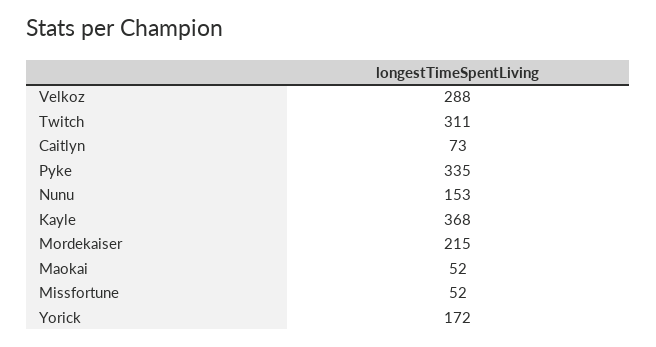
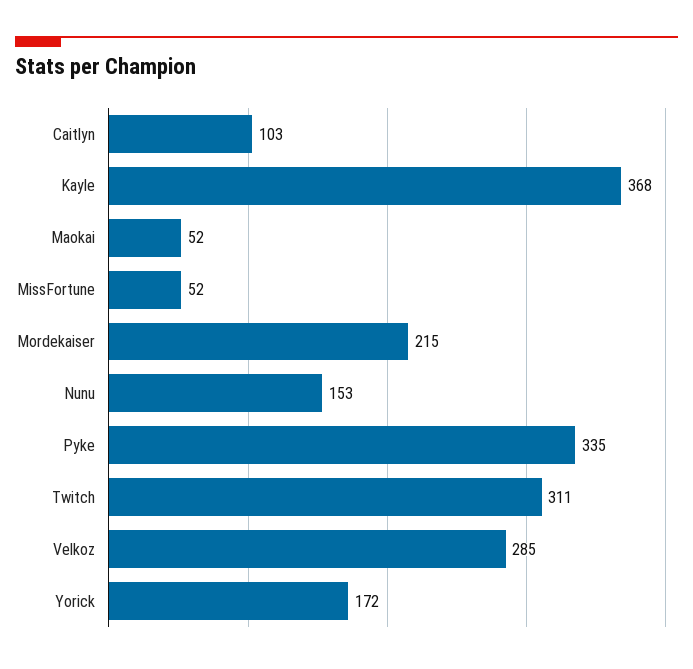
Velkoz: 288 -> 285
Caitlyn: 73 -> 103

